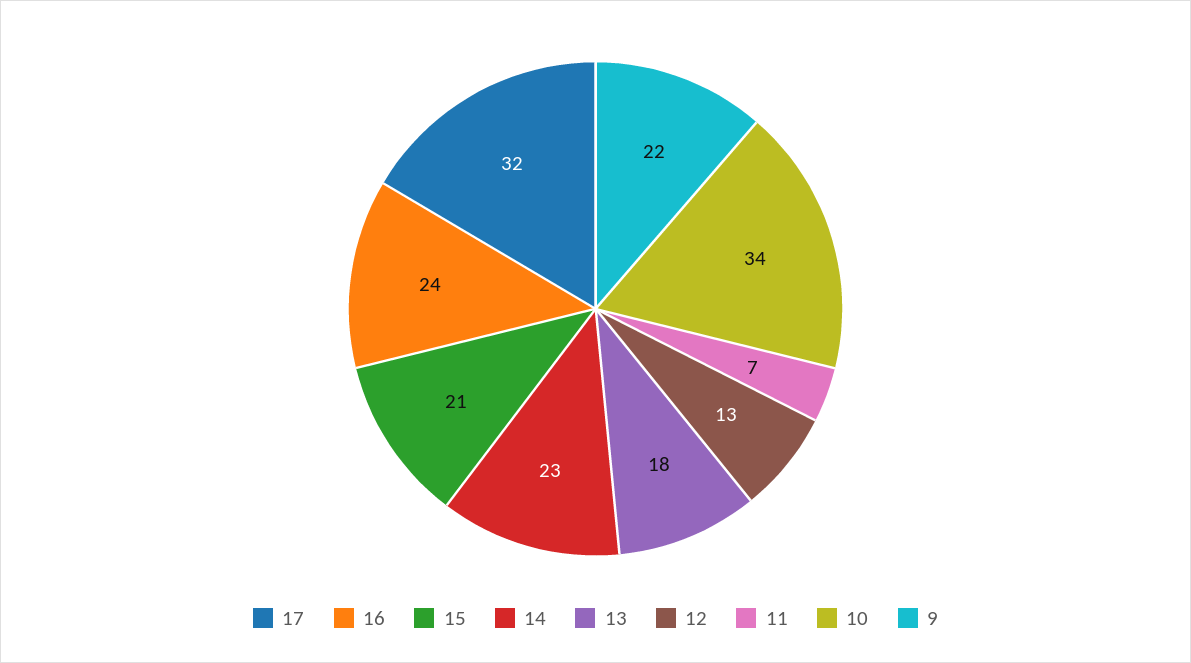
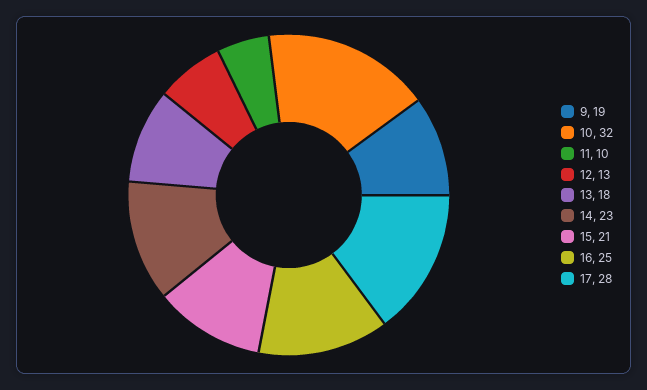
17: 32 -> 28
16: 24 -> 25
11: 7 -> 10
10: 34 -> 32
9: 22 -> 19

